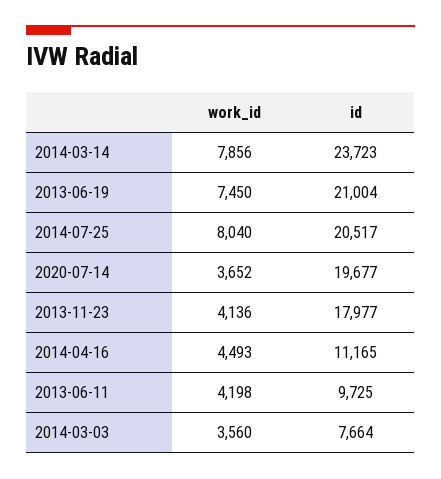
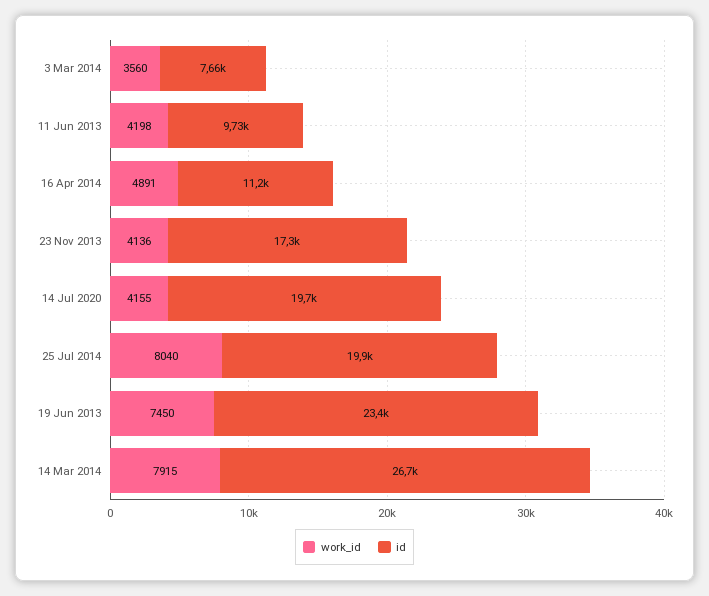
work_id, 2014-03-14: 7856 -> 7915
id, 2014-03-14: 23723 -> 26700
id, 2013-06-19: 21004 -> 23400
id, 2014-07-25: 20517 -> 19900
work_id, 2020-07-14: 3652 -> 4155
id, 2013-11-23: 17977 -> 17300
work_id, 2014-04-16: 4493 -> 4891

